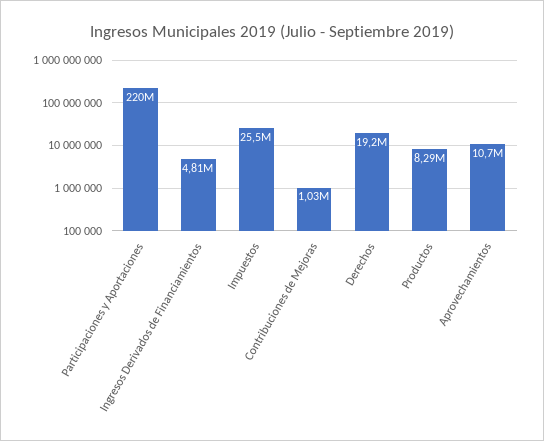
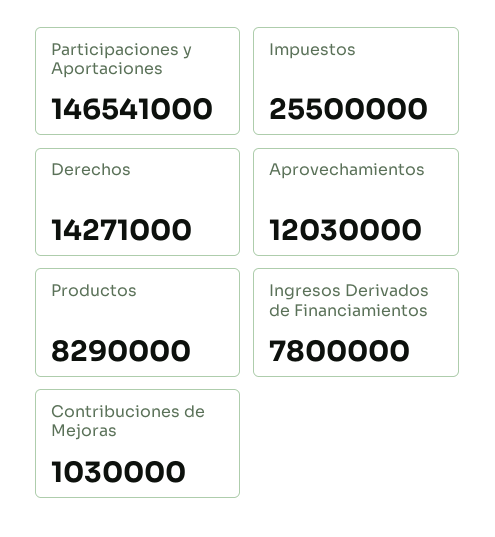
Participaciones y Aportaciones: 220000000 -> 146541000
Ingresos Derivados de Financiamientos: 4810000 -> 7800000
Derechos: 19200000 -> 14271000
Aprovechamientos: 10700000 -> 12030000

